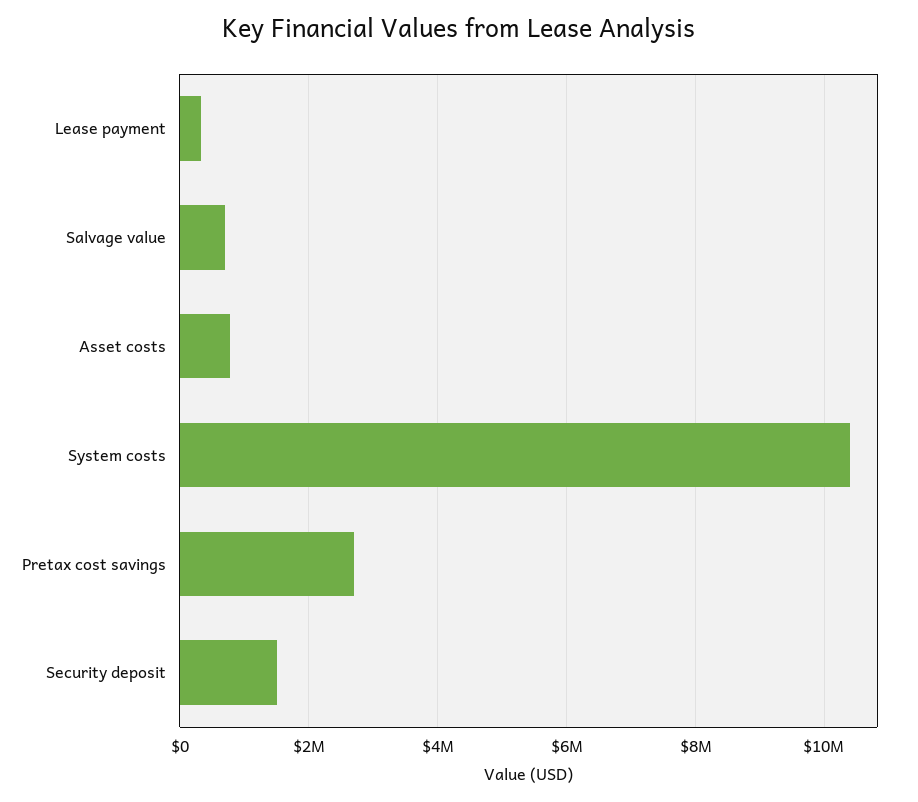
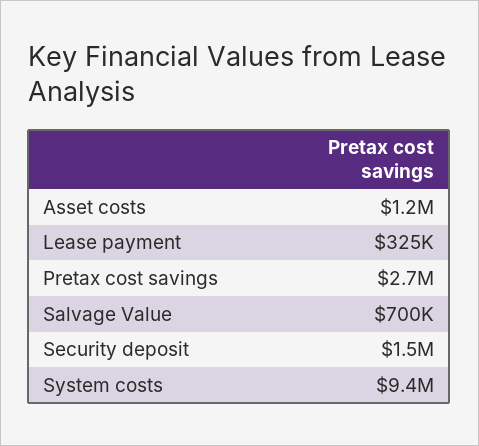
Asset costs: 800000 -> 1200000
System costs: 10400000 -> 9400000

